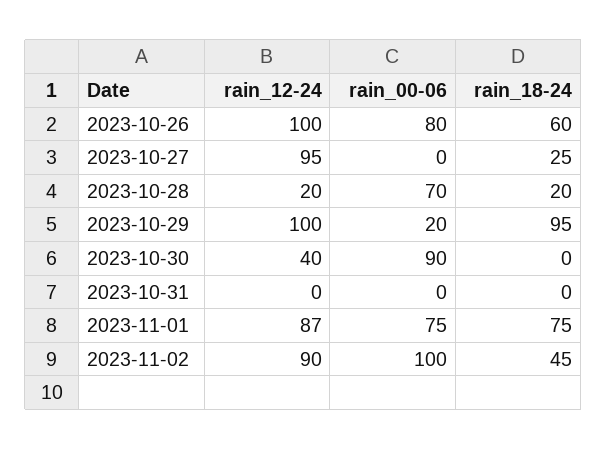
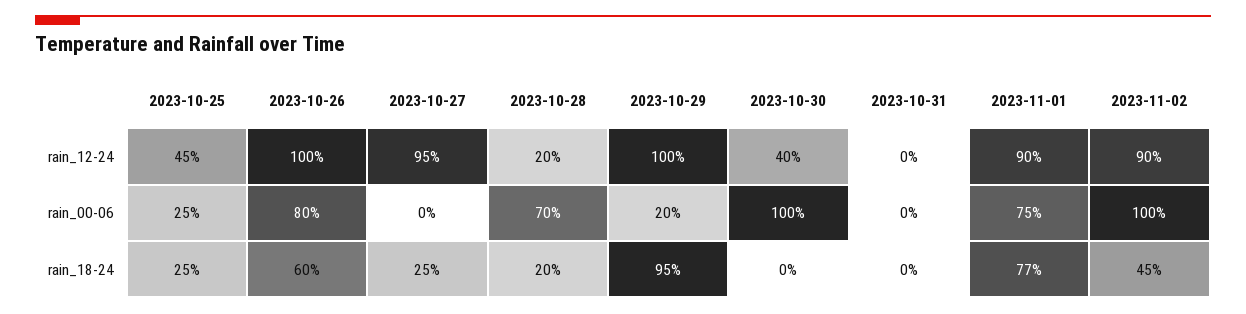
rain_00-06, 2023-10-30: 90 -> 100
rain_12-24, 2023-11-01: 87 -> 90
rain_18-24, 2023-11-01: 75 -> 77
rain_12-24, 2023-10-25: none -> 45
rain_00-06, 2023-10-25: none -> 25
rain_18-24, 2023-10-25: none -> 25

